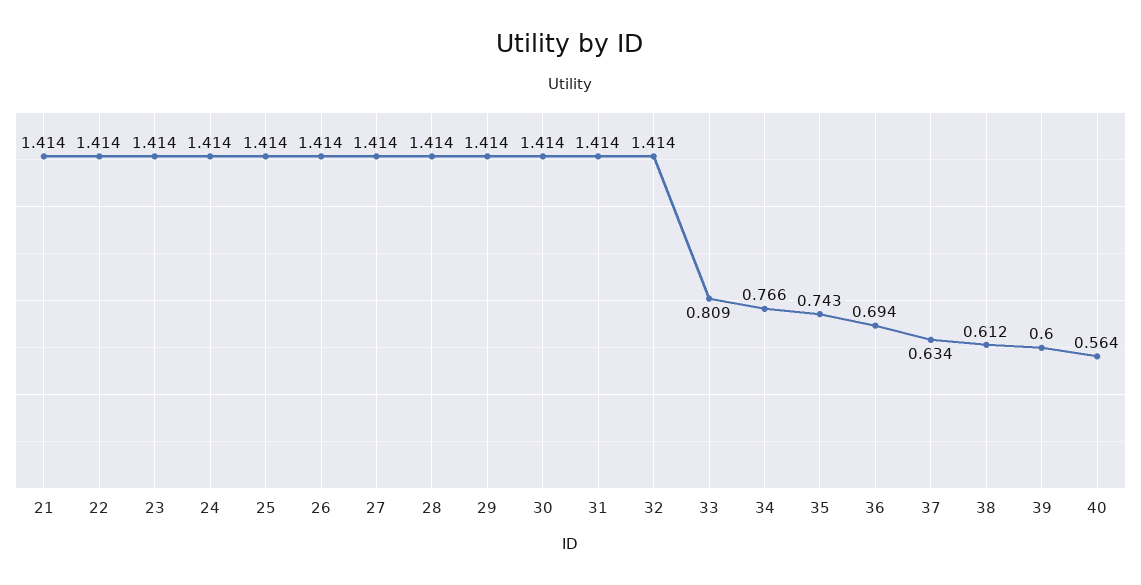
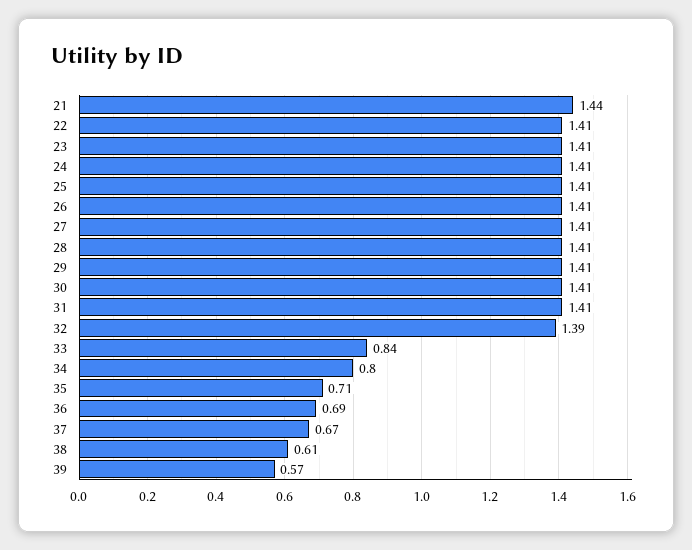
21: 1.414 -> 1.44
32: 1.414 -> 1.39
33: 0.809 -> 0.84
34: 0.766 -> 0.8
35: 0.743 -> 0.71
37: 0.634 -> 0.67
39: 0.6 -> 0.57
40: 0.564 -> none

